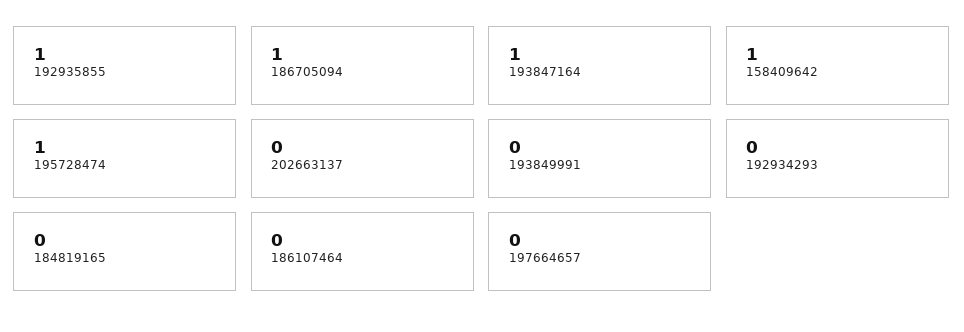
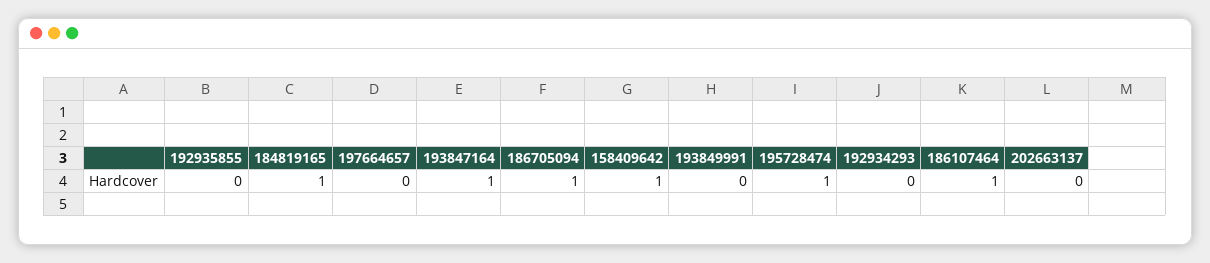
192935855: 1 -> 0
184819165: 0 -> 1
186107464: 0 -> 1

